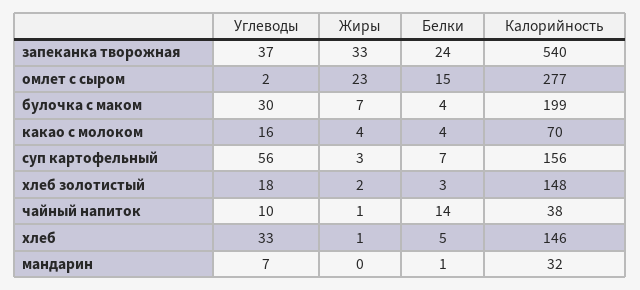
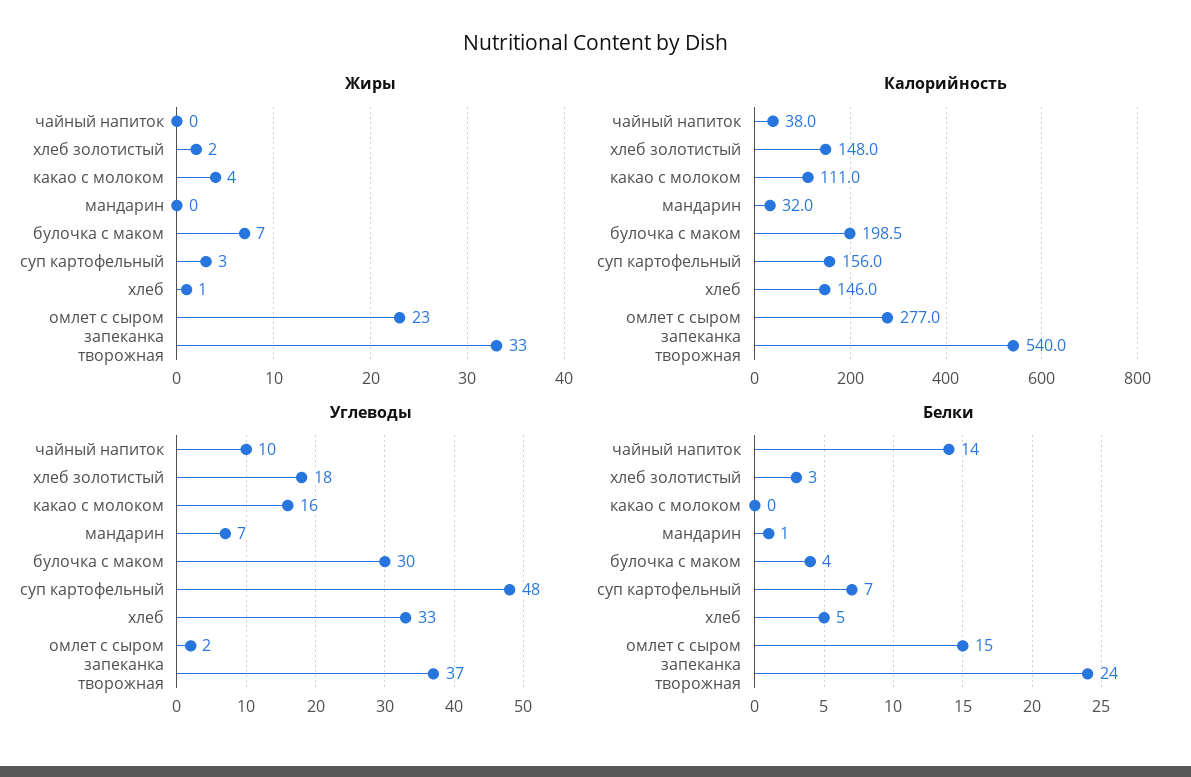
Белки, какао с молоком: 4 -> 0
Калорийность, какао с молоком: 70 -> 111
Углеводы, суп картофельный: 56 -> 48
Жиры, чайный напиток: 1 -> 0

